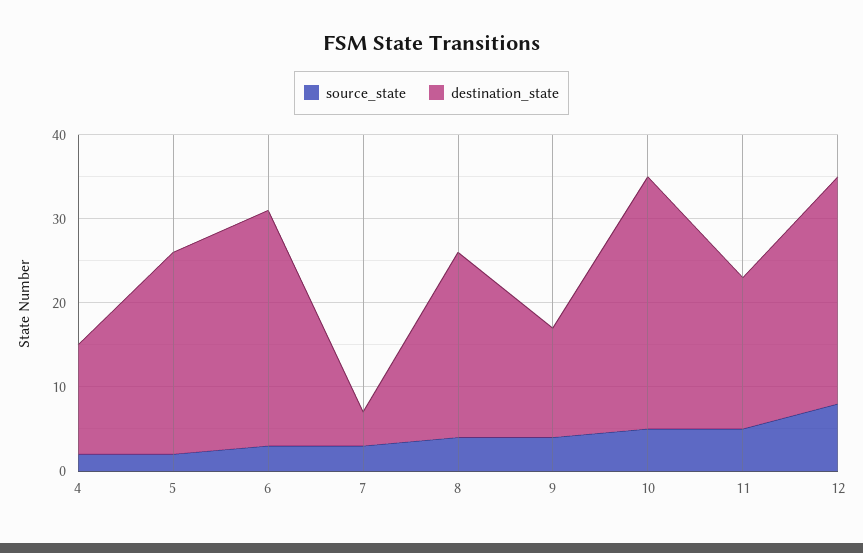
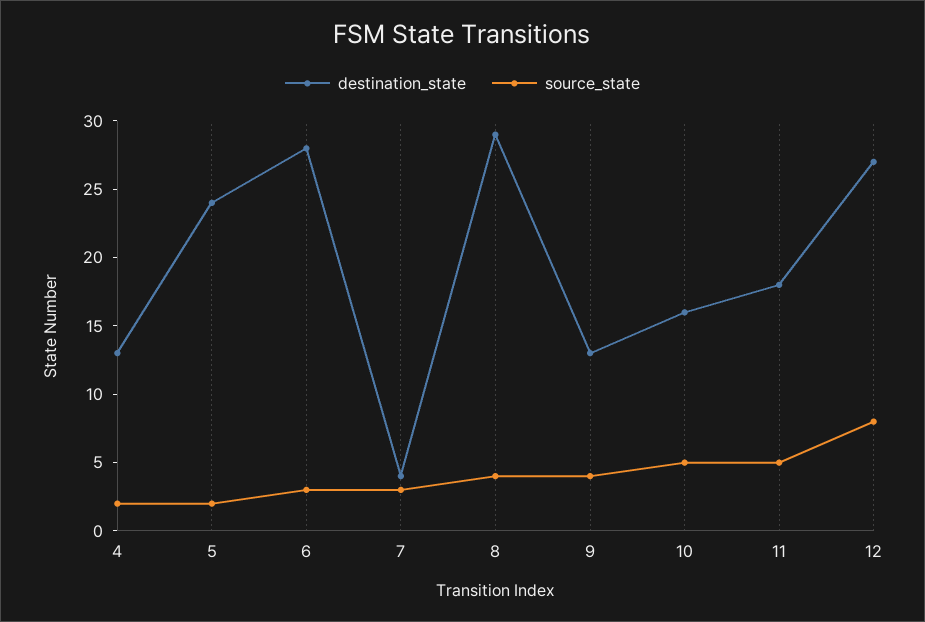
destination_state, 8: 22 -> 29
destination_state, 10: 30 -> 16

